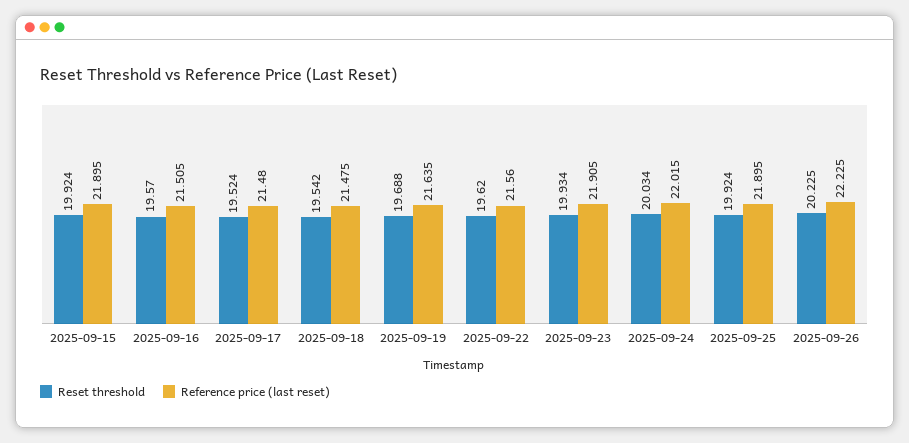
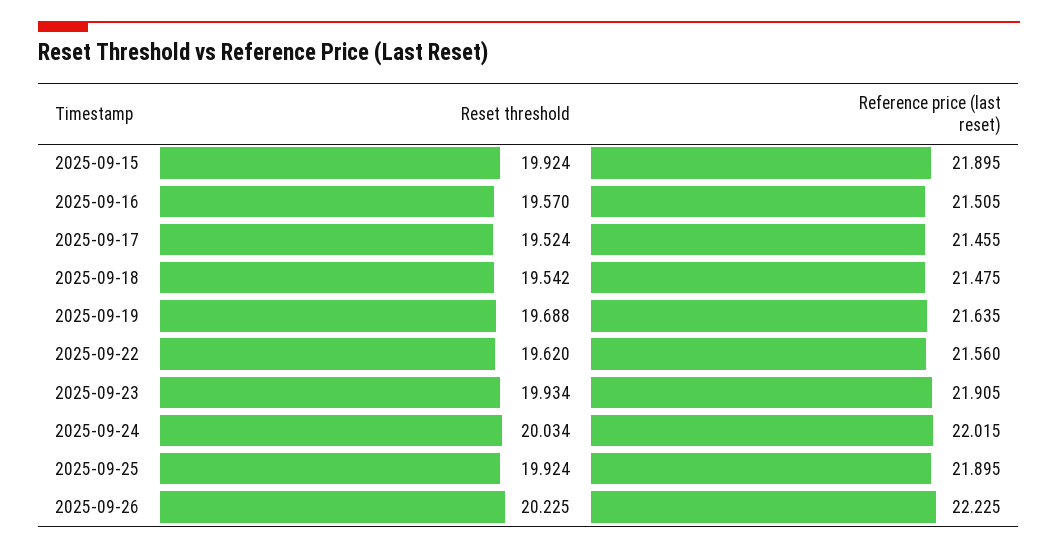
Reference price (last reset), 2025-09-17: 21.48 -> 21.455

